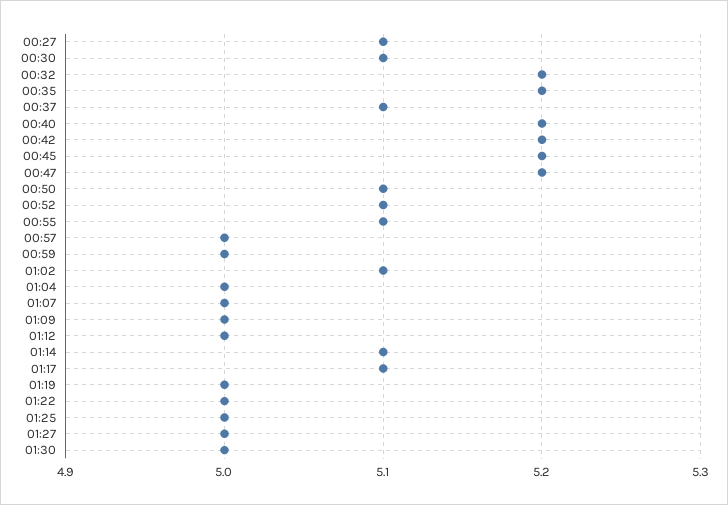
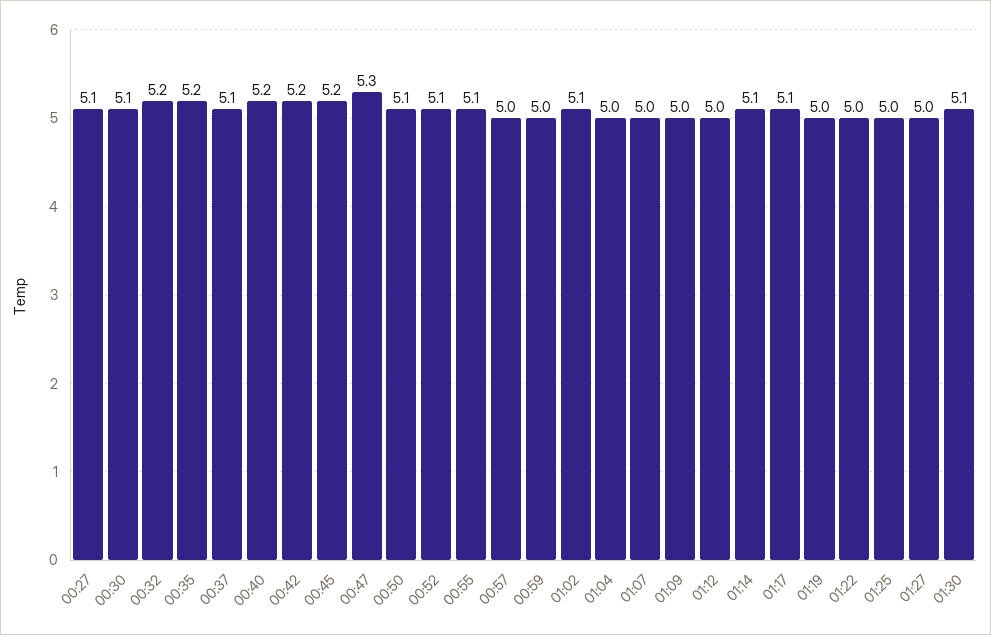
00:47: 5.2 -> 5.3
01:30: 5 -> 5.1

